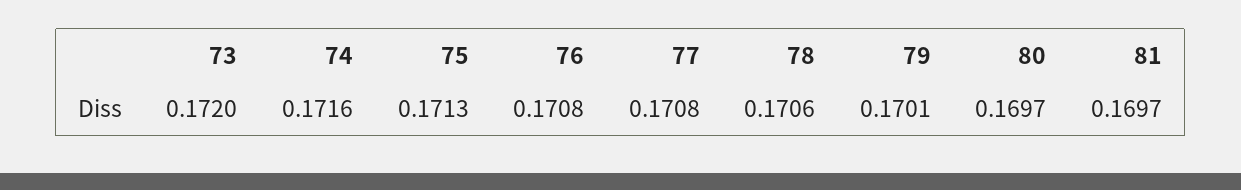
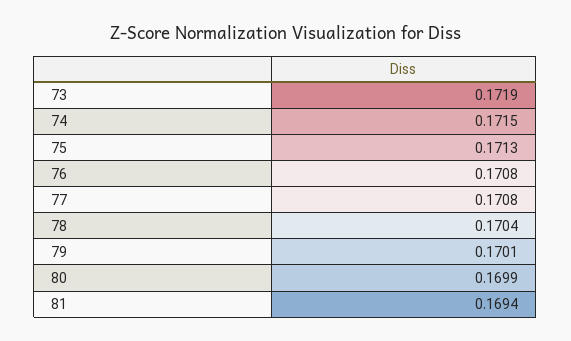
73: 0.172 -> 0.1719
74: 0.1716 -> 0.1715
78: 0.1706 -> 0.1704
80: 0.1697 -> 0.1699
81: 0.1697 -> 0.1694

